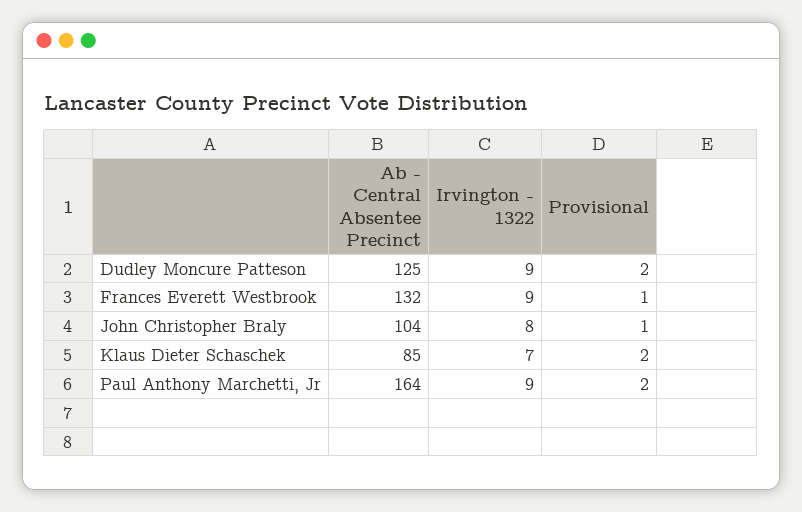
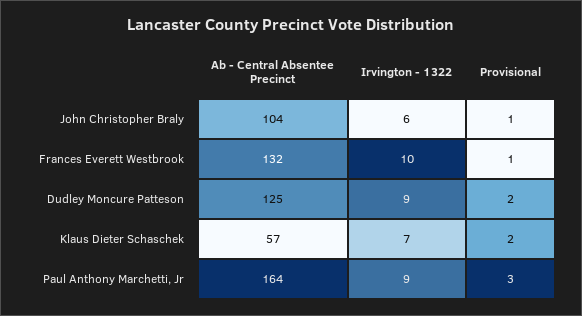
Irvington - 1322, Frances Everett Westbrook: 9 -> 10
Irvington - 1322, John Christopher Braly: 8 -> 6
Ab - Central Absentee Precinct, Klaus Dieter Schaschek: 85 -> 57
Provisional, Paul Anthony Marchetti, Jr: 2 -> 3

